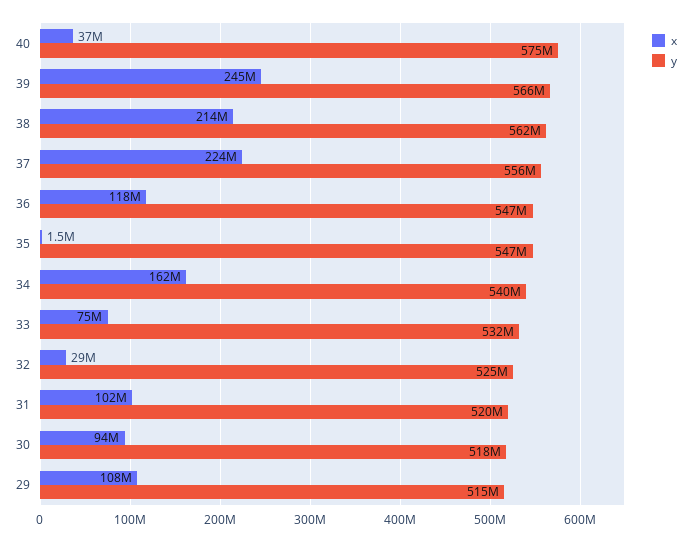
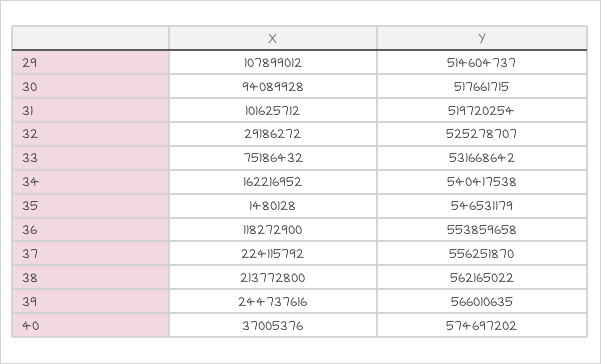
y, 36: 547000000 -> 553859658

